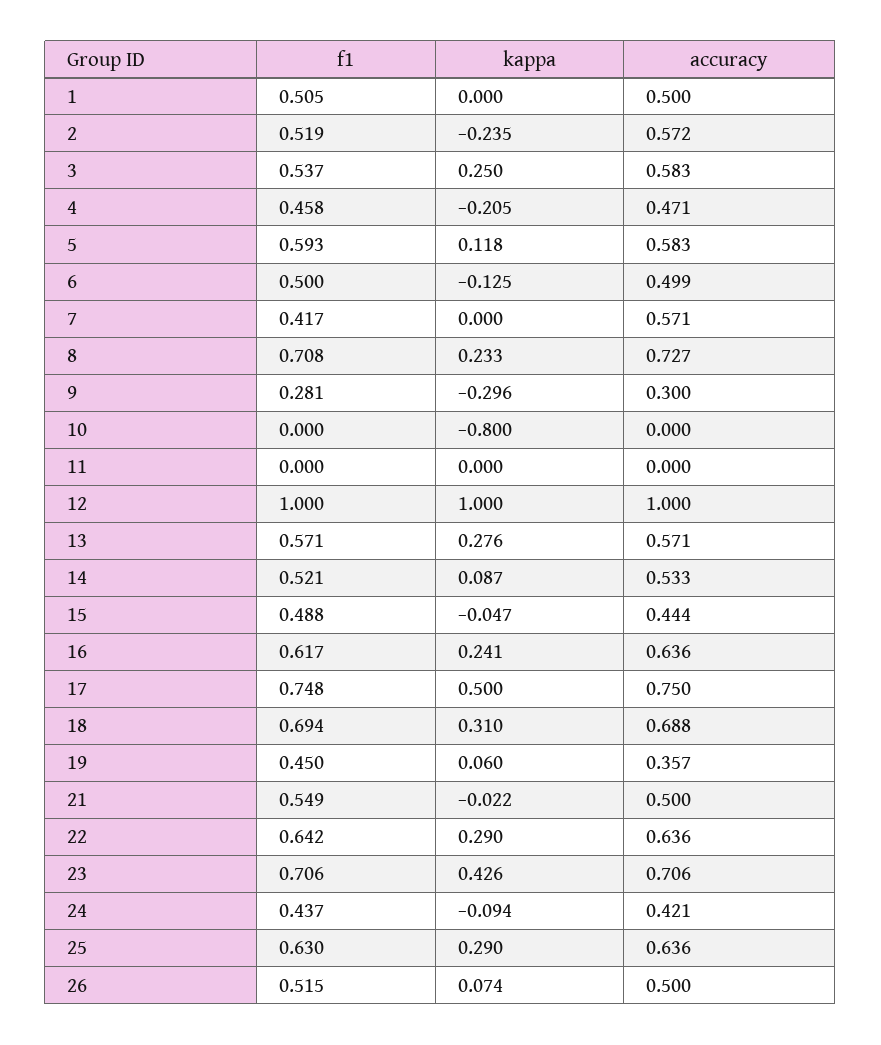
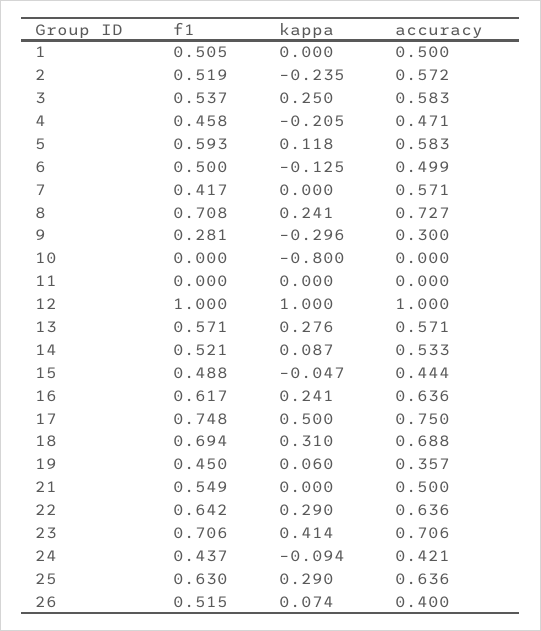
kappa, 8: 0.233 -> 0.241
kappa, 21: -0.022 -> 0
kappa, 23: 0.426 -> 0.414
accuracy, 26: 0.5 -> 0.4

